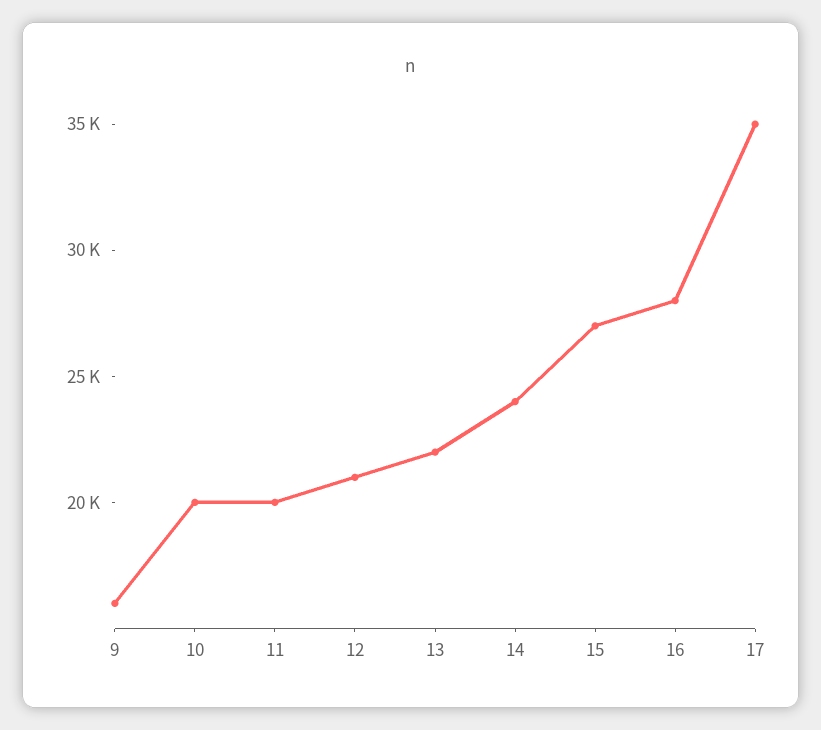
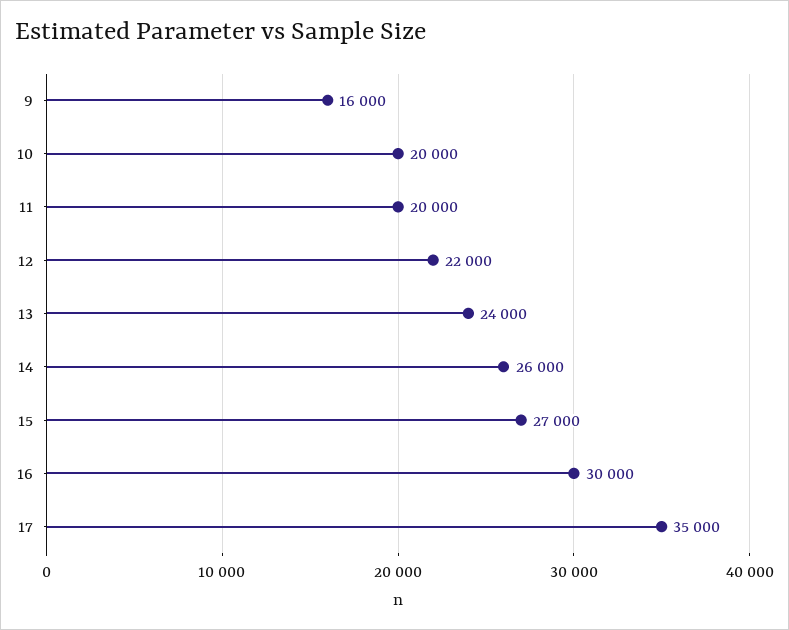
12: 21000 -> 22000
13: 22000 -> 24000
14: 24000 -> 26000
16: 28000 -> 30000

